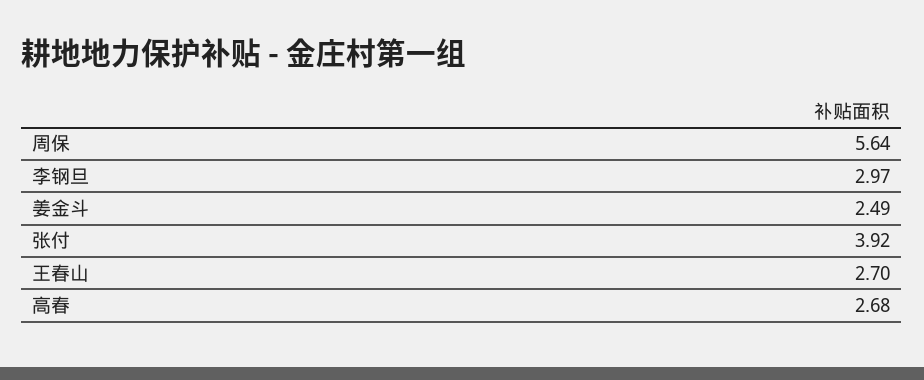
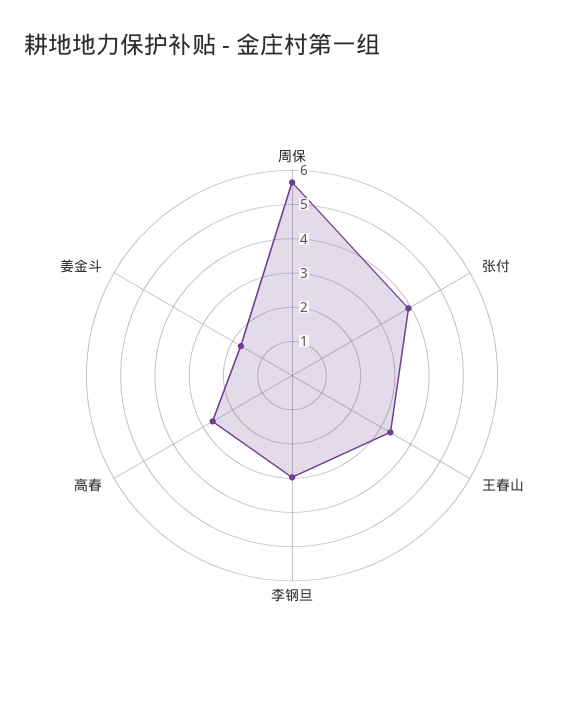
姜金斗: 2.49 -> 1.75
王春山: 2.7 -> 3.25

